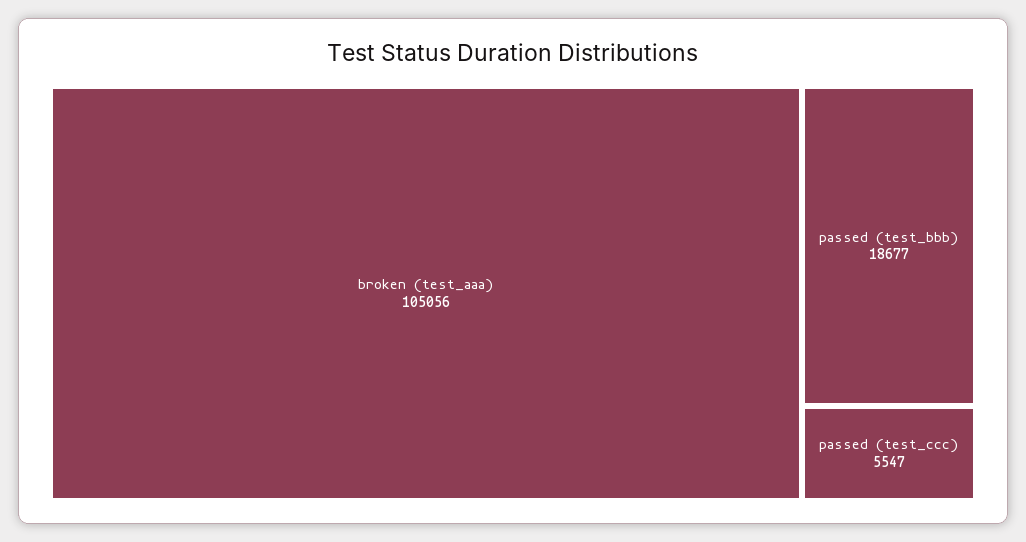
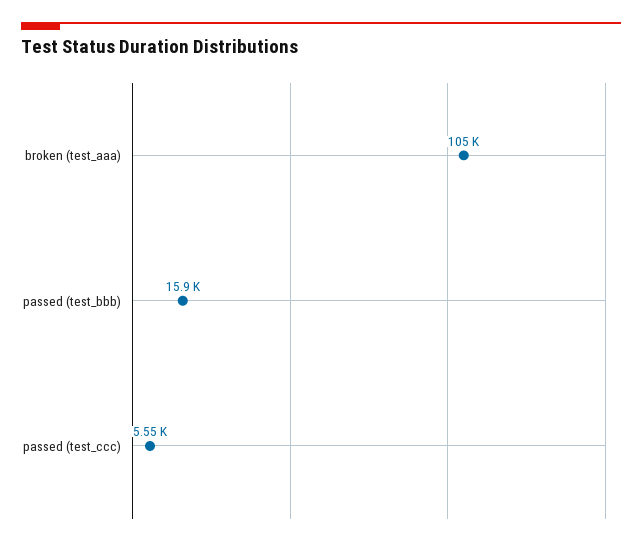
passed (test_bbb): 18677 -> 15900

